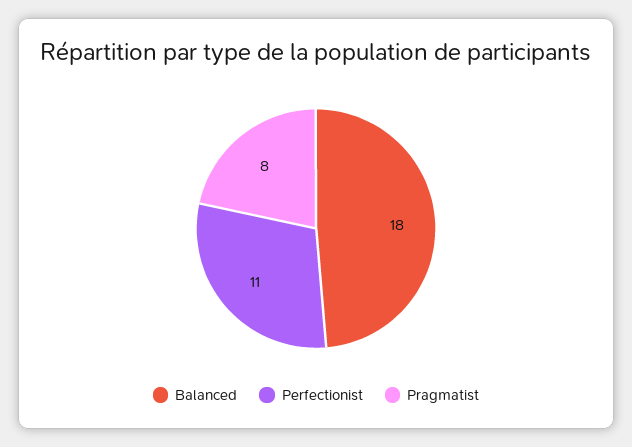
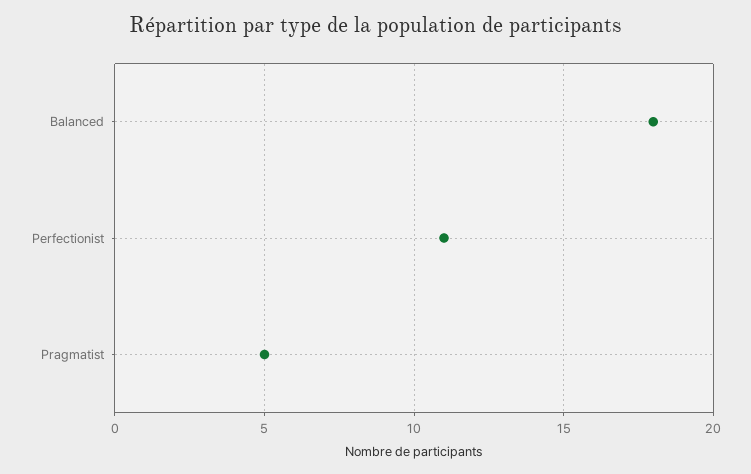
Pragmatist: 8 -> 5

